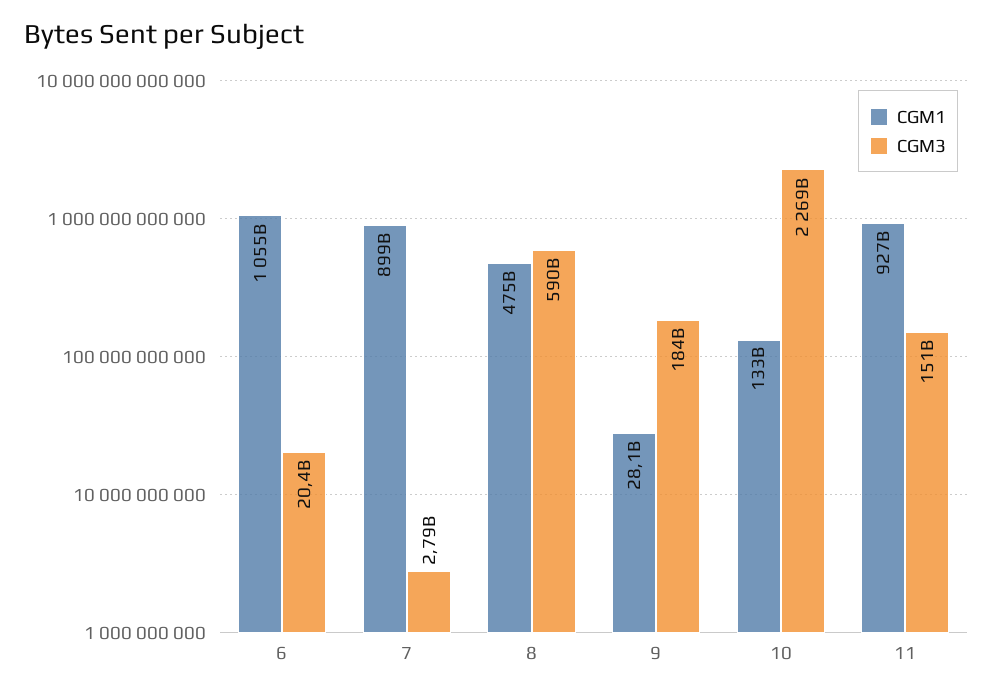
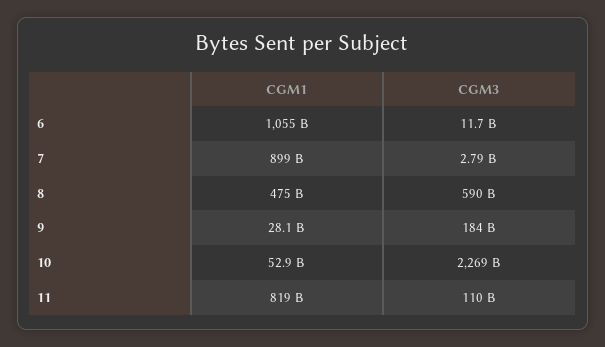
CGM3, 6: 20400000000 -> 11700000000
CGM1, 10: 133000000000 -> 52900000000
CGM1, 11: 927000000000 -> 819000000000
CGM3, 11: 151000000000 -> 110000000000

